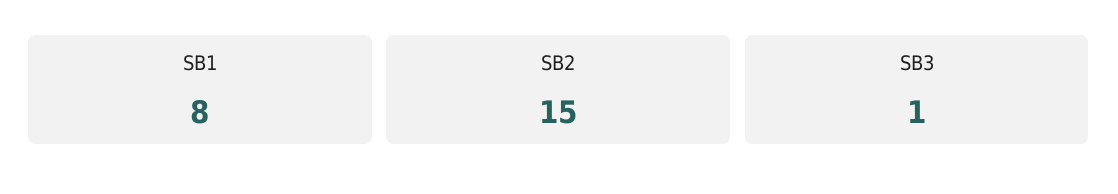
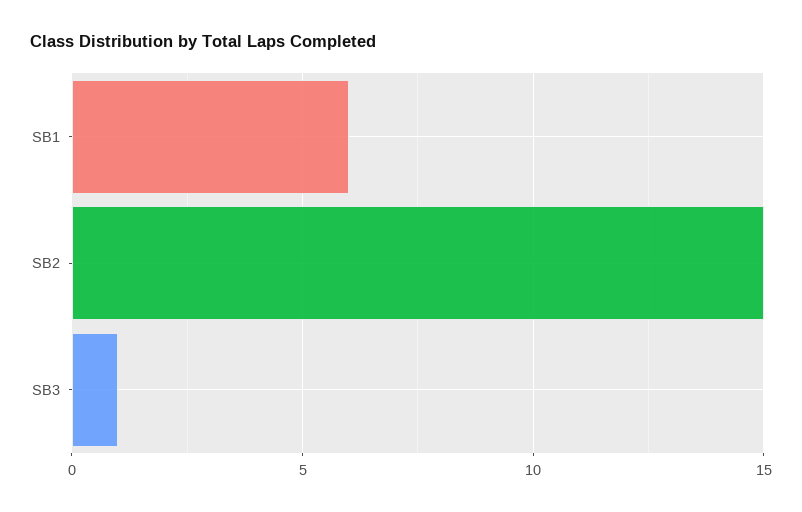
SB1: 8 -> 6

